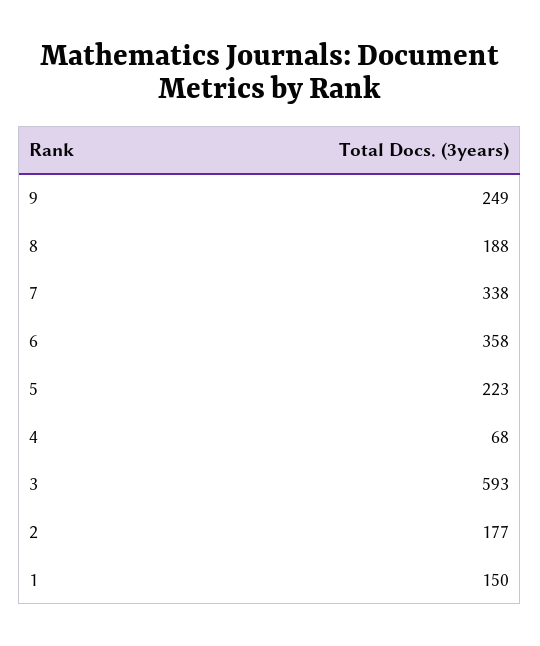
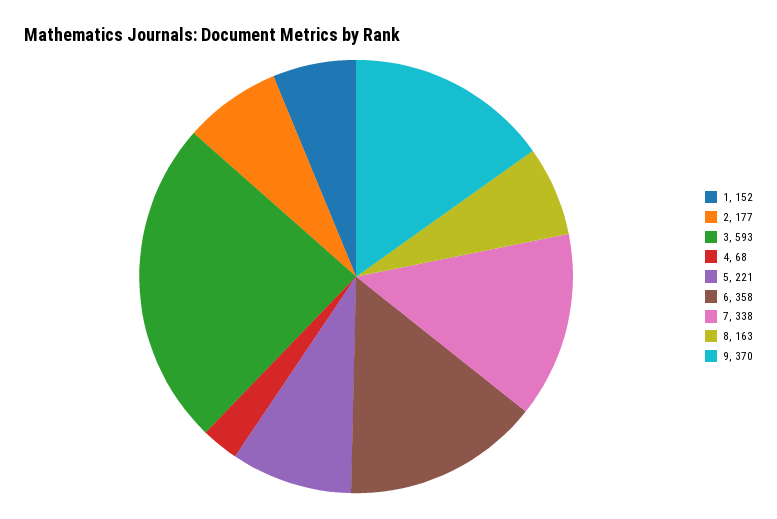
9: 249 -> 370
8: 188 -> 163
5: 223 -> 221
1: 150 -> 152

